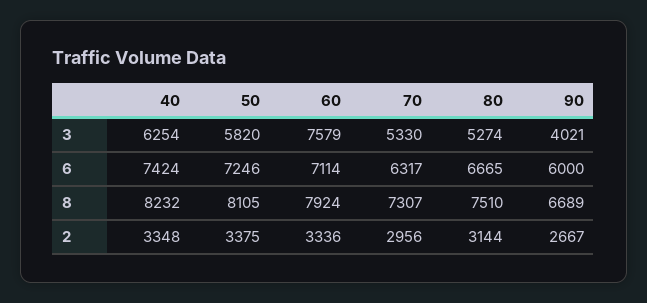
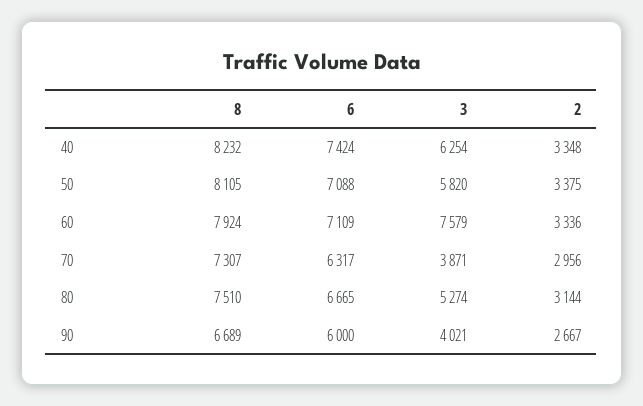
70, 3: 5330 -> 3871
50, 6: 7246 -> 7088
60, 6: 7114 -> 7109

